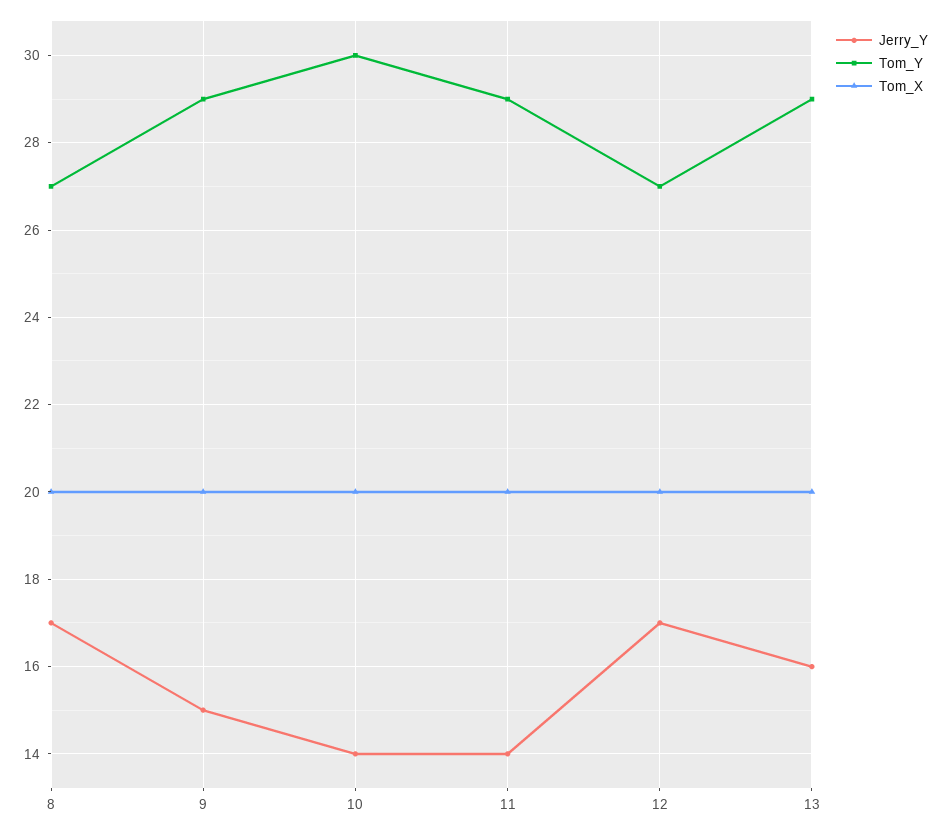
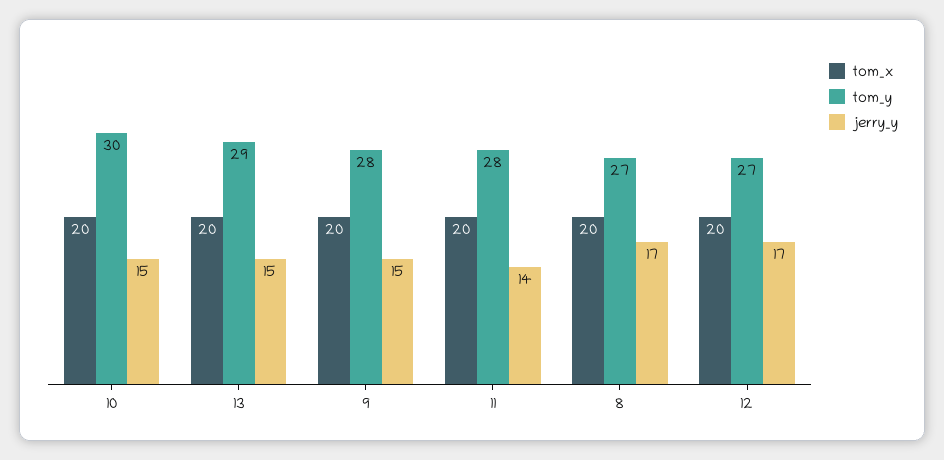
Tom_Y, 9: 29 -> 28
Jerry_Y, 10: 14 -> 15
Tom_Y, 11: 29 -> 28
Jerry_Y, 13: 16 -> 15

